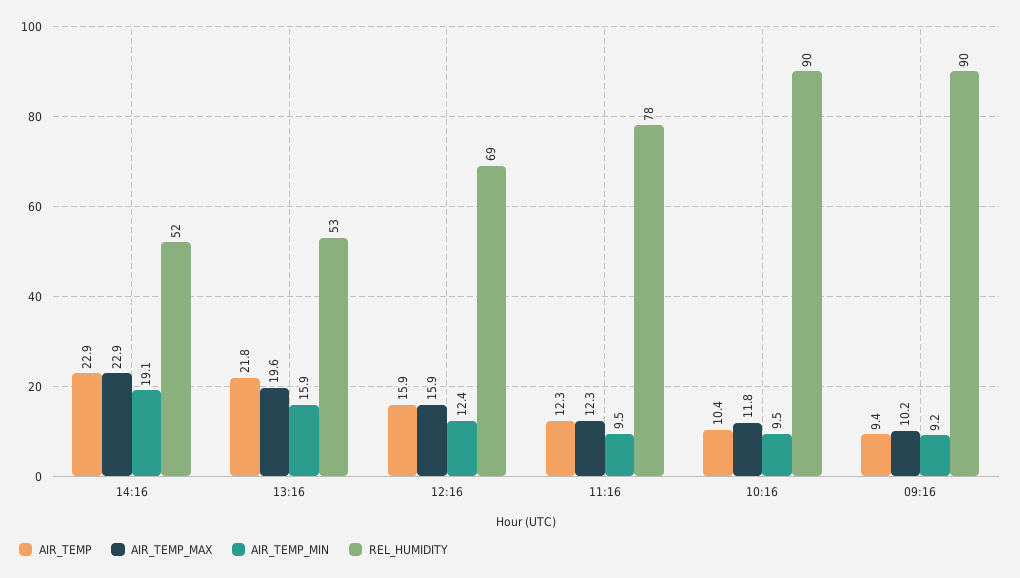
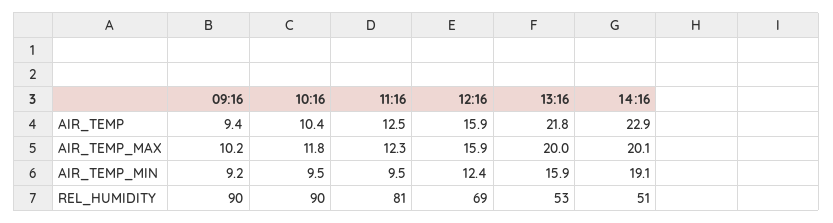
AIR_TEMP_MAX, 14:16: 22.9 -> 20.1
REL_HUMIDITY, 14:16: 52 -> 51
AIR_TEMP_MAX, 13:16: 19.6 -> 20
AIR_TEMP, 11:16: 12.3 -> 12.5
REL_HUMIDITY, 11:16: 78 -> 81

